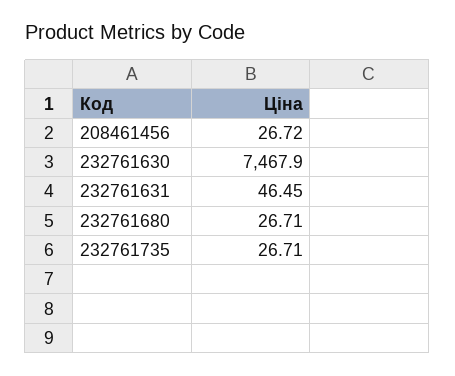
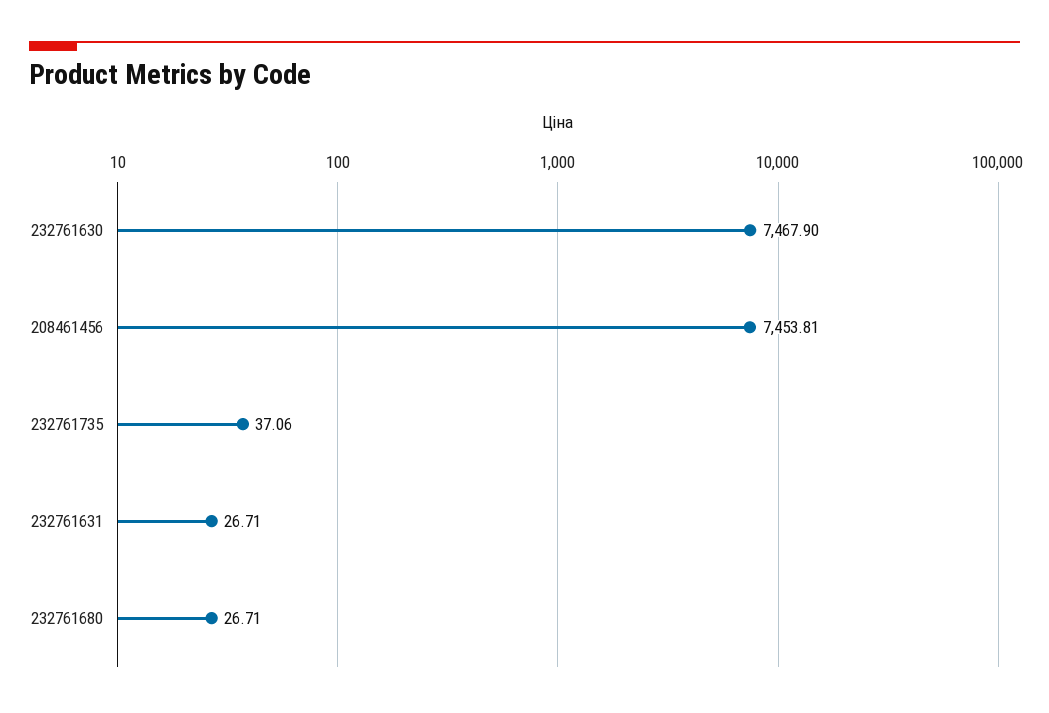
208461456: 26.72 -> 7453.81
232761631: 46.45 -> 26.71
232761735: 26.71 -> 37.06

